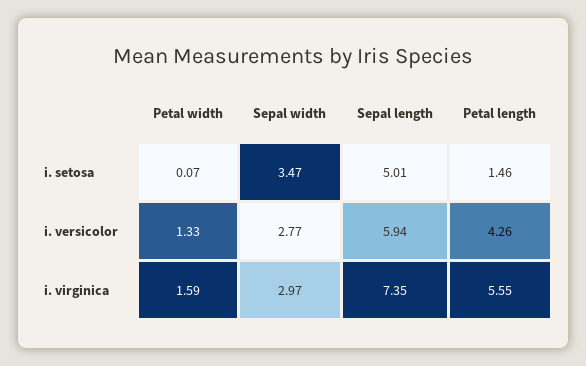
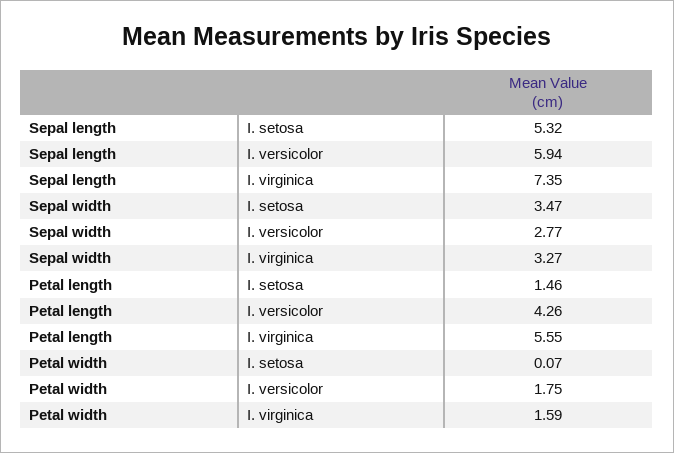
Sepal length, i. setosa: 5.01 -> 5.32
Petal width, i. versicolor: 1.33 -> 1.75
Sepal width, i. virginica: 2.97 -> 3.27

